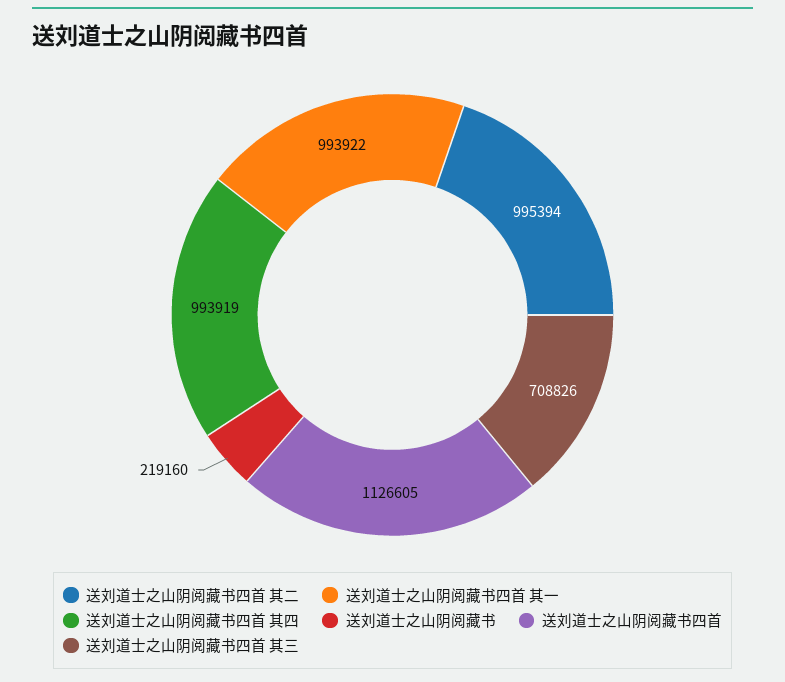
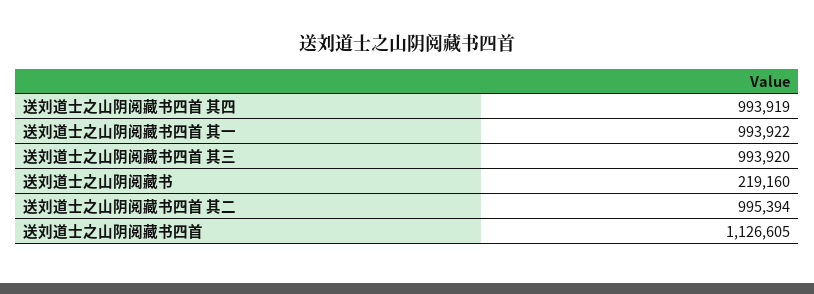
送刘道士之山阴阅藏书四首 其三: 708826 -> 993920

